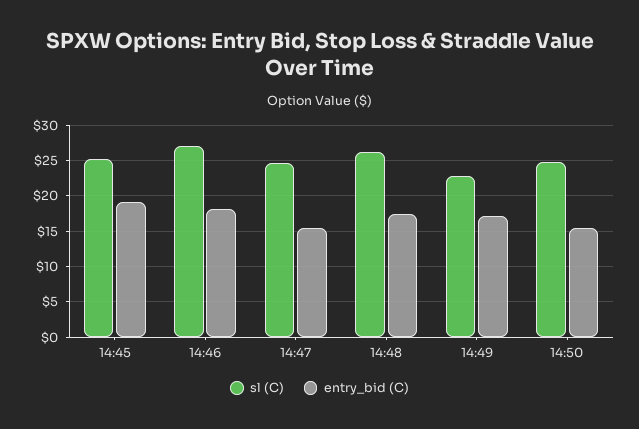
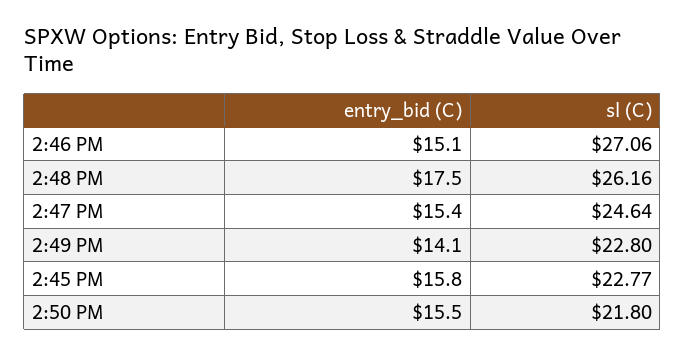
sl (C), 14:45: 25 -> 22.77
entry_bid (C), 14:45: 19 -> 15.8
entry_bid (C), 14:46: 18 -> 15.1
entry_bid (C), 14:49: 17 -> 14.1
sl (C), 14:50: 25 -> 21.8

